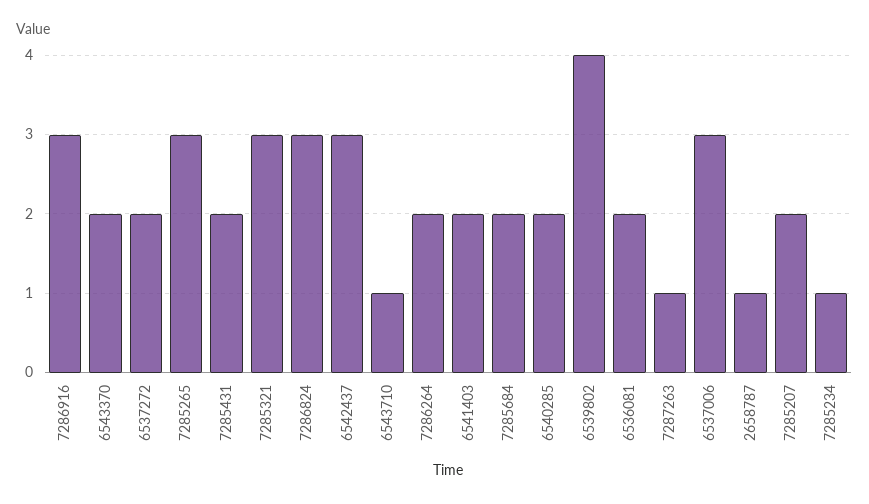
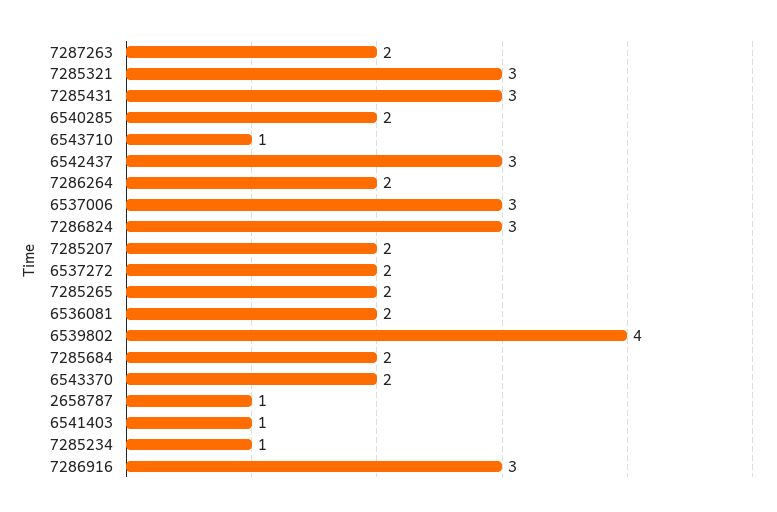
7285265: 3 -> 2
7285431: 2 -> 3
6541403: 2 -> 1
7287263: 1 -> 2

